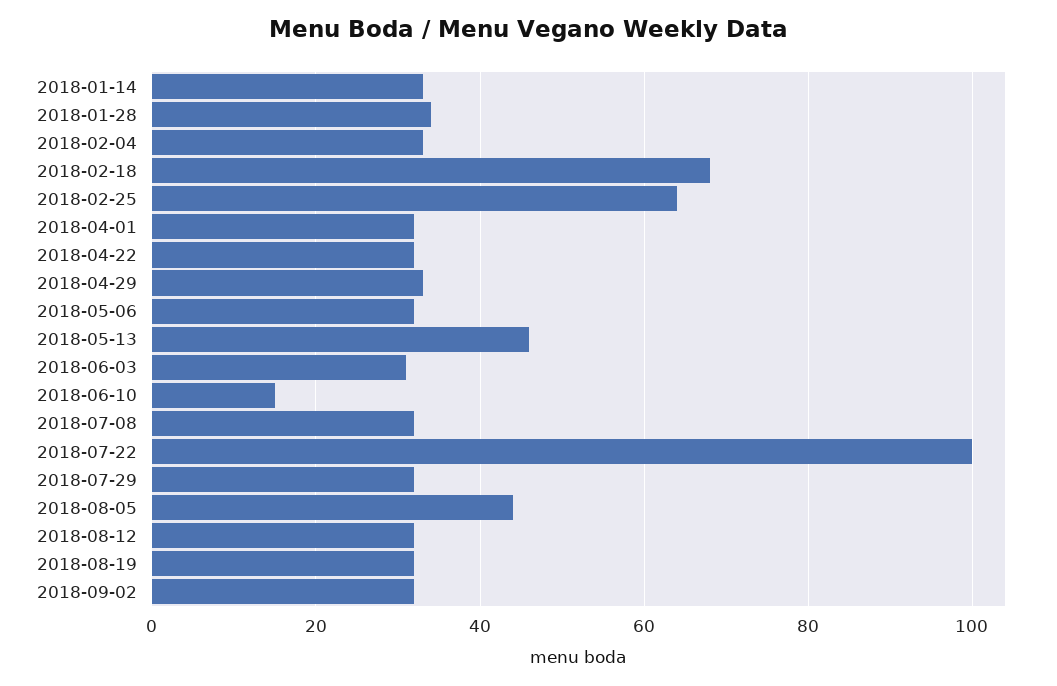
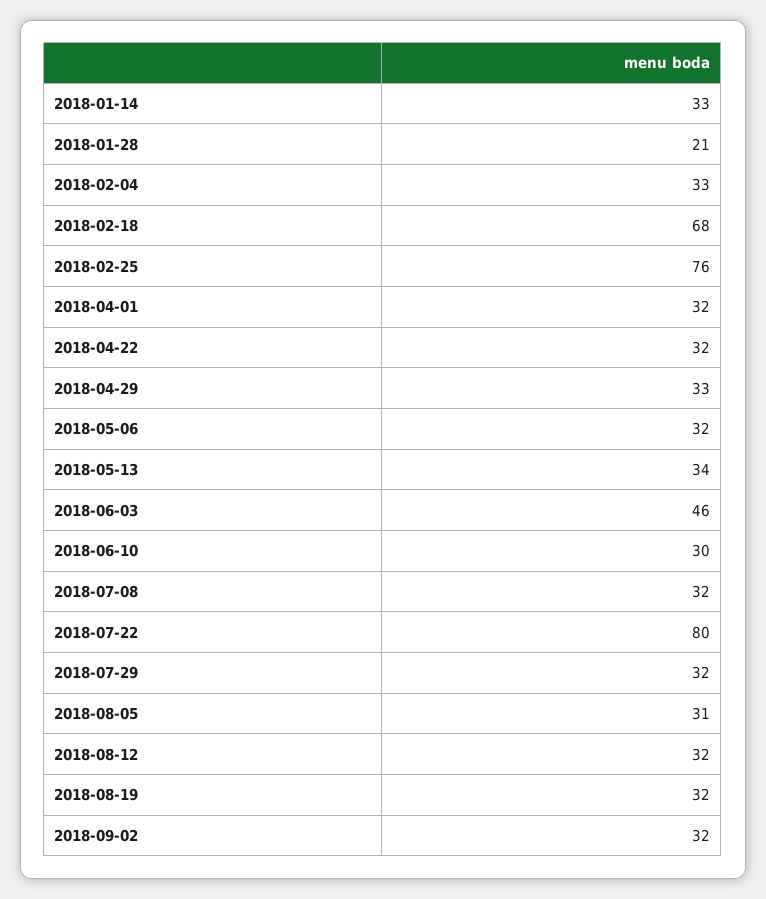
2018-01-28: 35 -> 21
2018-02-25: 65 -> 76
2018-05-13: 45 -> 34
2018-06-03: 30 -> 46
2018-06-10: 15 -> 30
2018-07-22: 100 -> 80
2018-08-05: 45 -> 31

